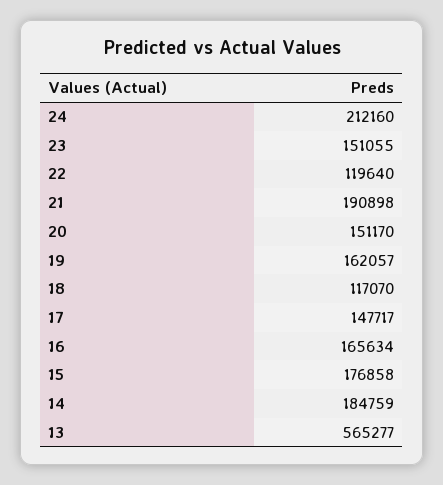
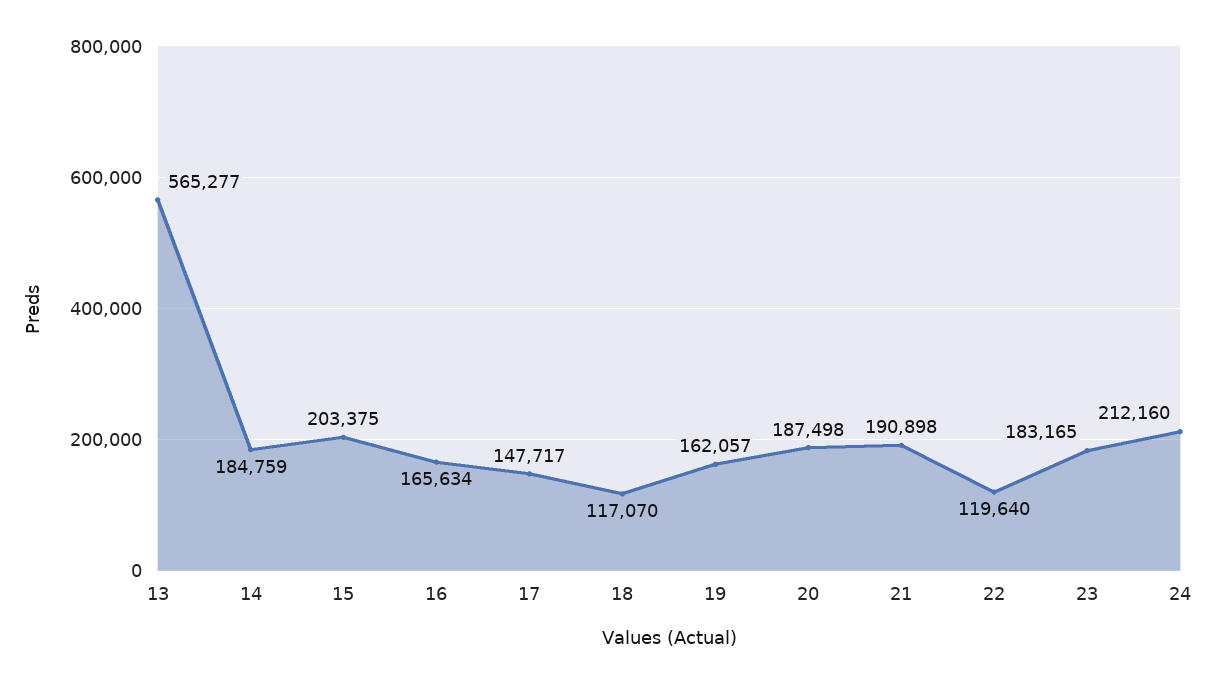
23: 151055 -> 183165
20: 151170 -> 187498
15: 176858 -> 203375

